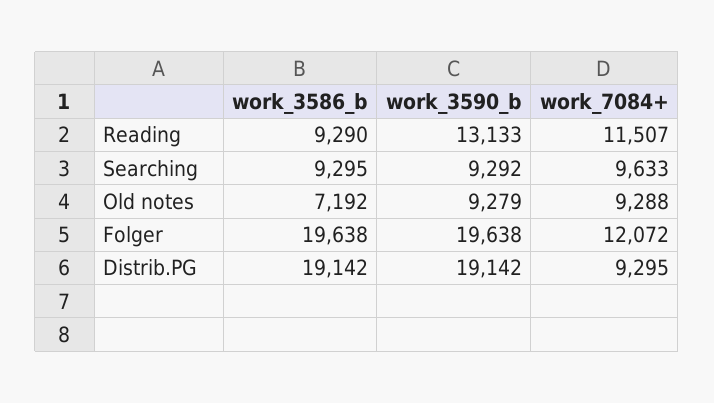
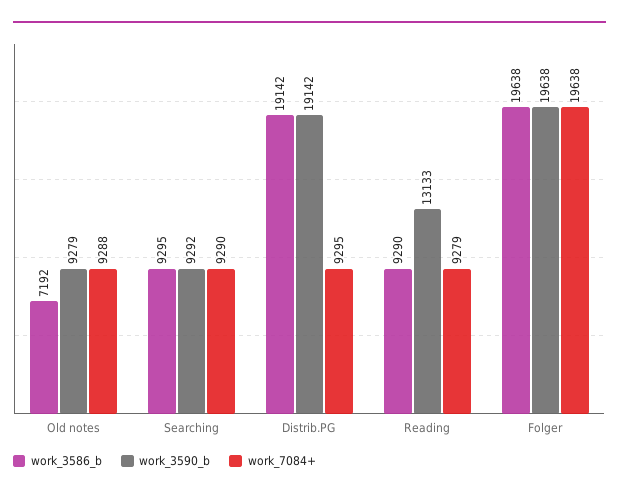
work_7084+, Reading: 11507 -> 9279
work_7084+, Searching: 9633 -> 9290
work_7084+, Folger: 12072 -> 19638

